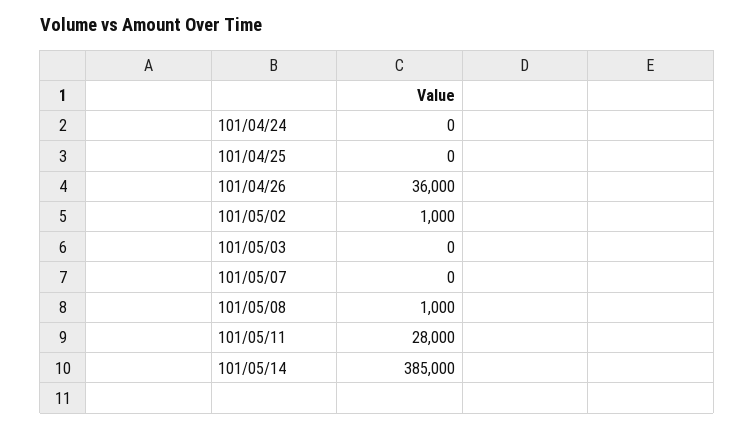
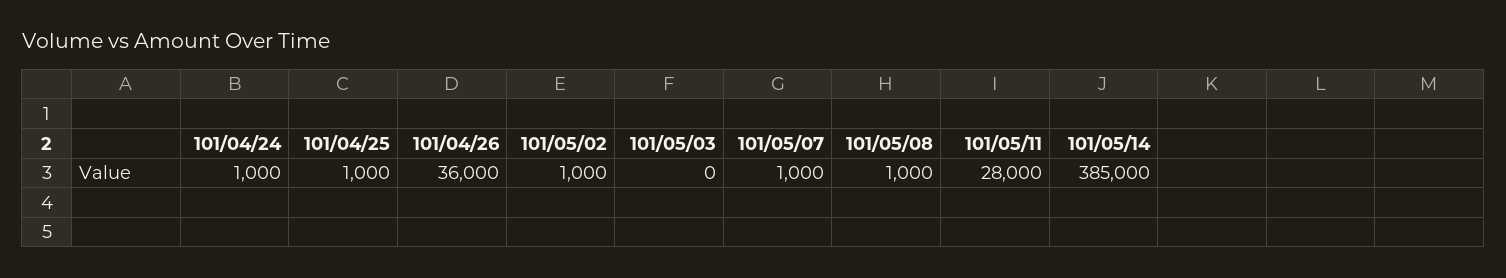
101/04/24: 0 -> 1000
101/04/25: 0 -> 1000
101/05/07: 0 -> 1000

